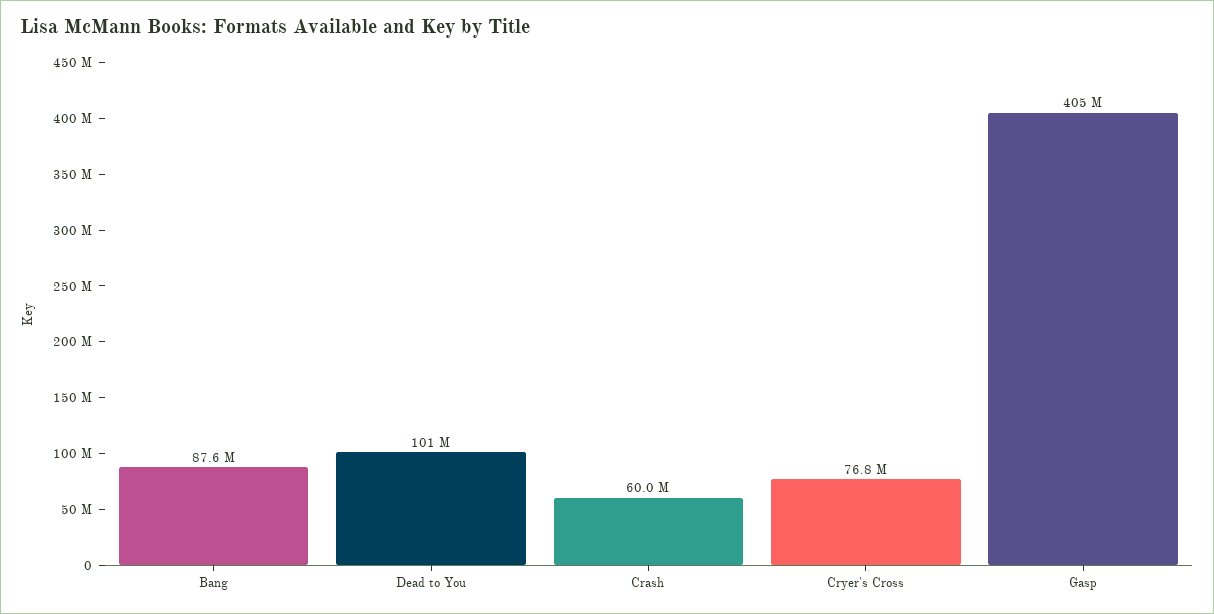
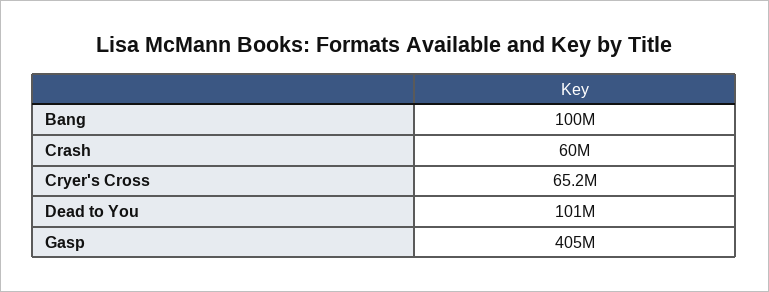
Bang: 87600000 -> 100000000
Cryer's Cross: 76800000 -> 65200000

